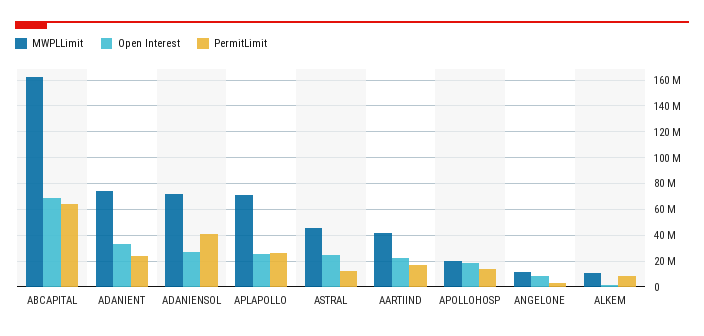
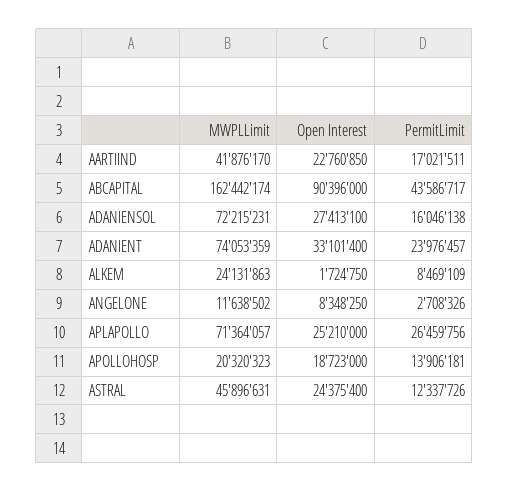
Open Interest, ABCAPITAL: 70000000 -> 90396000
PermitLimit, ABCAPITAL: 65000000 -> 43586717
PermitLimit, ADANIENSOL: 40000000 -> 16046138
MWPLLimit, ALKEM: 10000000 -> 24131863

